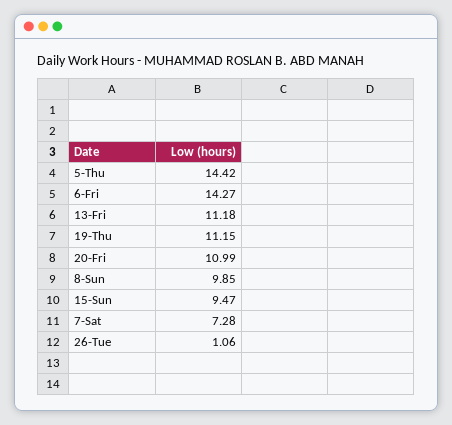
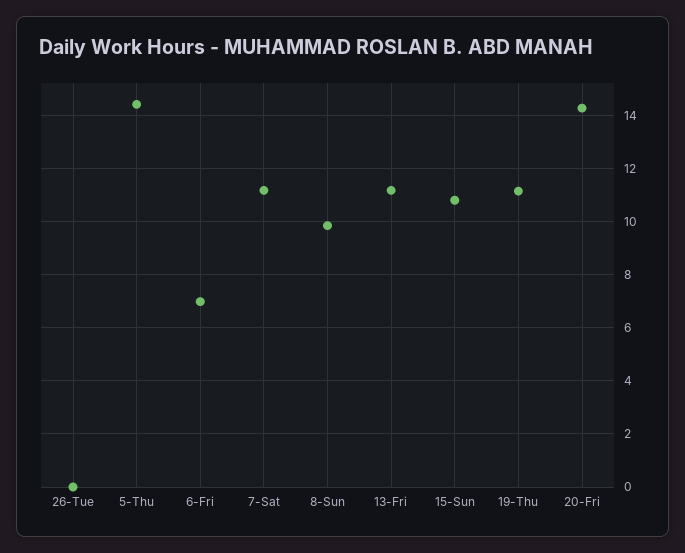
6-Fri: 14.27 -> 7
20-Fri: 10.99 -> 14.25
15-Sun: 9.47 -> 10.75
7-Sat: 7.28 -> 11.25
26-Tue: 1.06 -> 0

